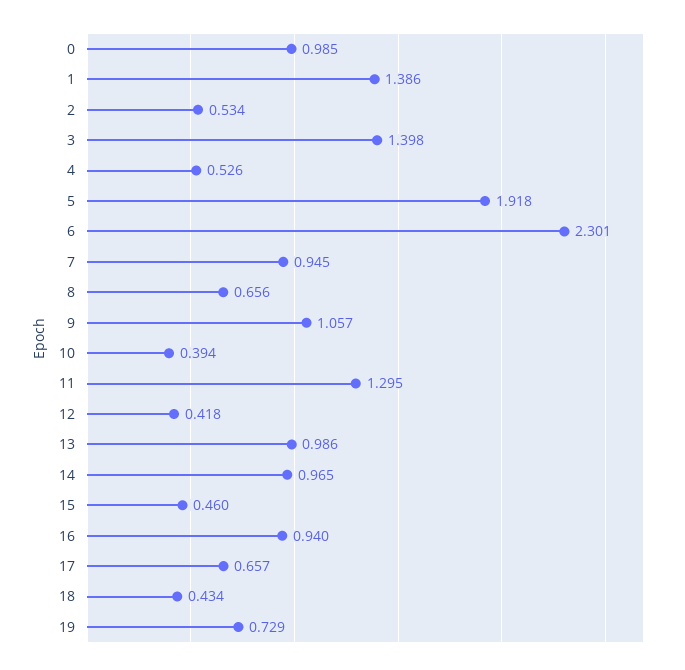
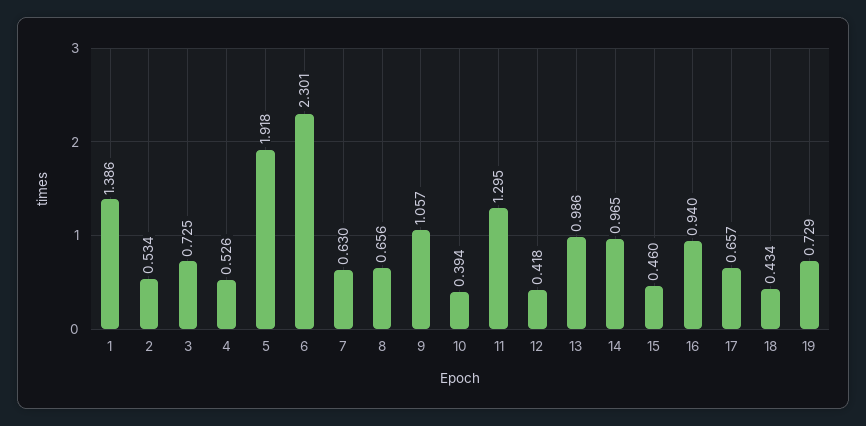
0: 0.985 -> none
3: 1.398 -> 0.725
7: 0.945 -> 0.63

